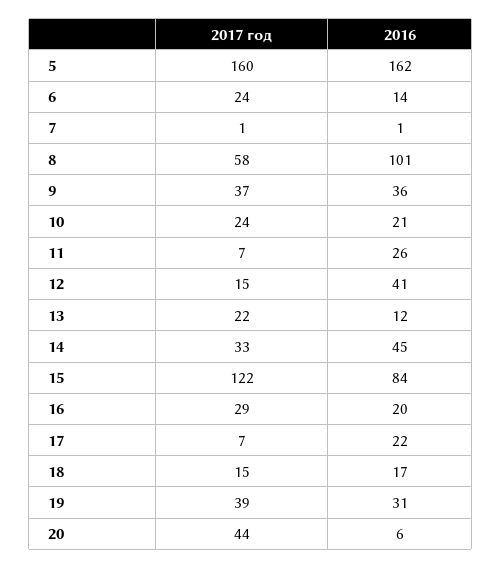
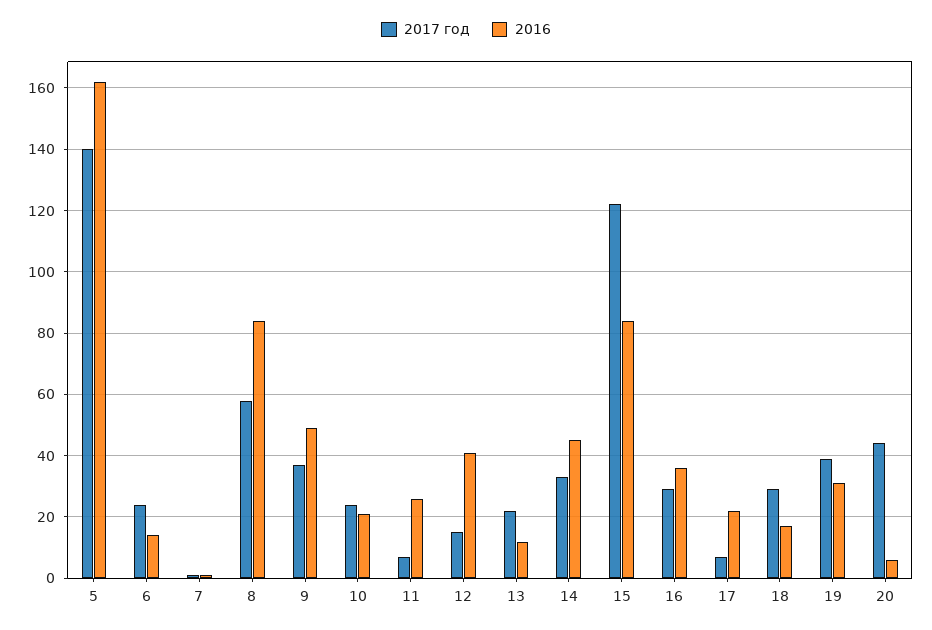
2017 год, 5: 160 -> 140
2016, 8: 101 -> 85
2016, 9: 36 -> 50
2016, 16: 20 -> 35
2017 год, 18: 15 -> 30

